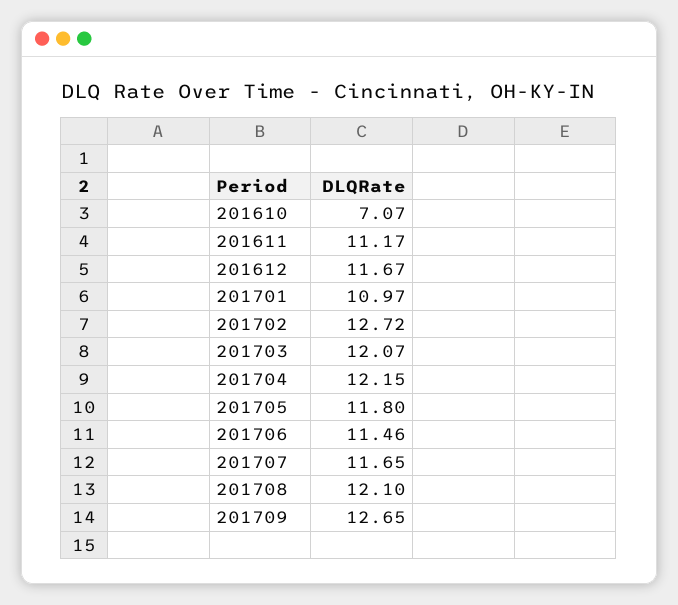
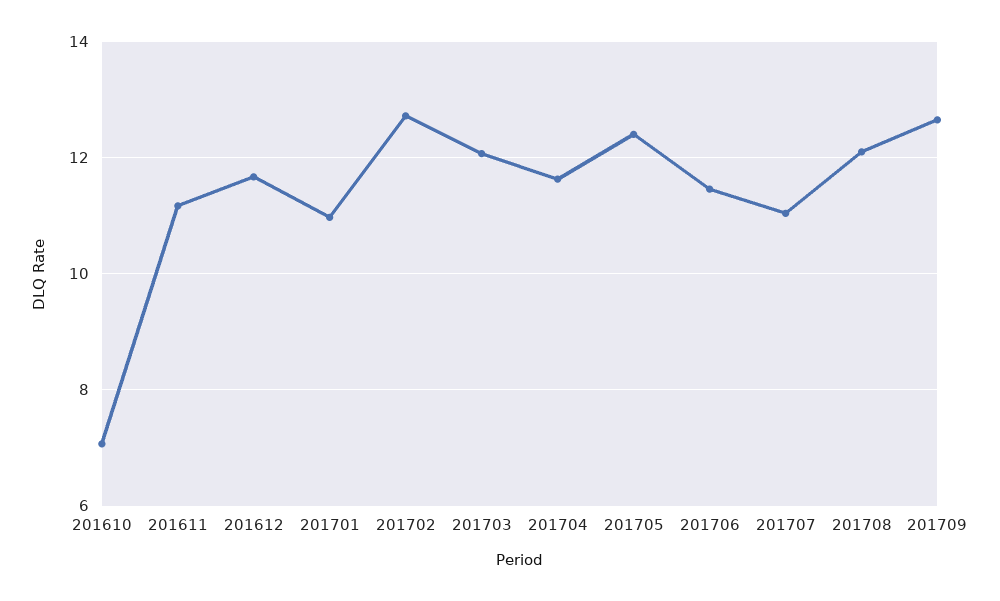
201704: 12.15 -> 11.6
201705: 11.8 -> 12.4
201707: 11.65 -> 11

